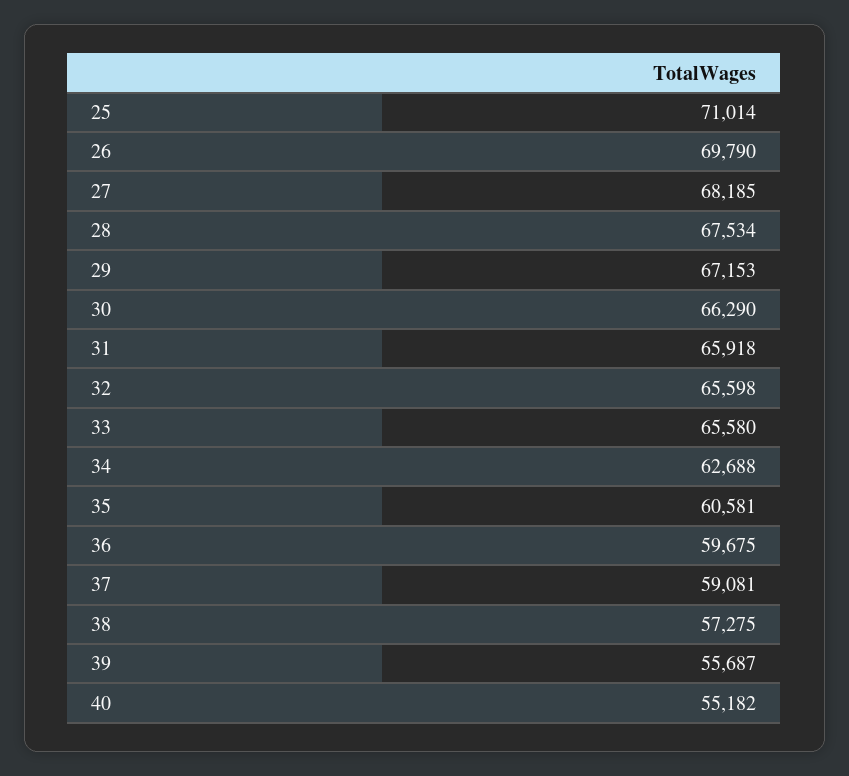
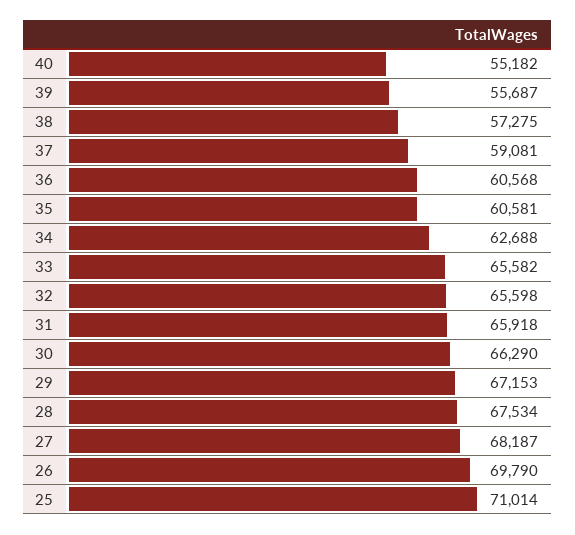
27: 68185 -> 68187
33: 65580 -> 65582
36: 59675 -> 60568

